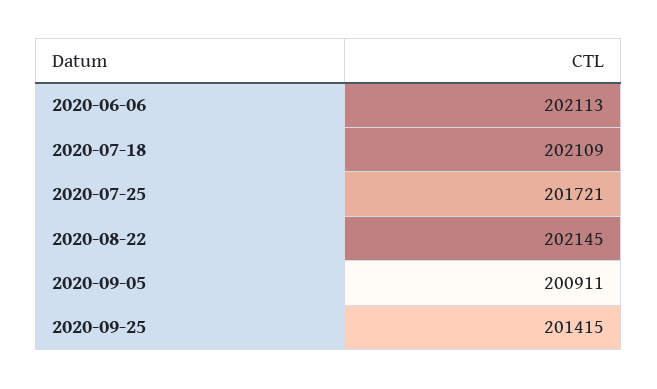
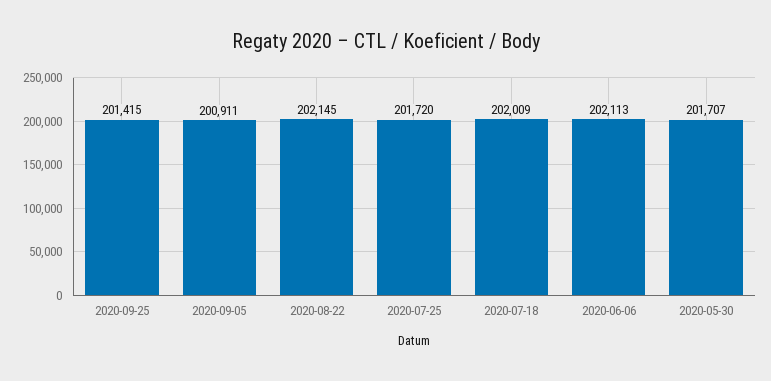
2020-07-18: 202109 -> 202009
2020-07-25: 201721 -> 201720
2020-05-30: none -> 201707

